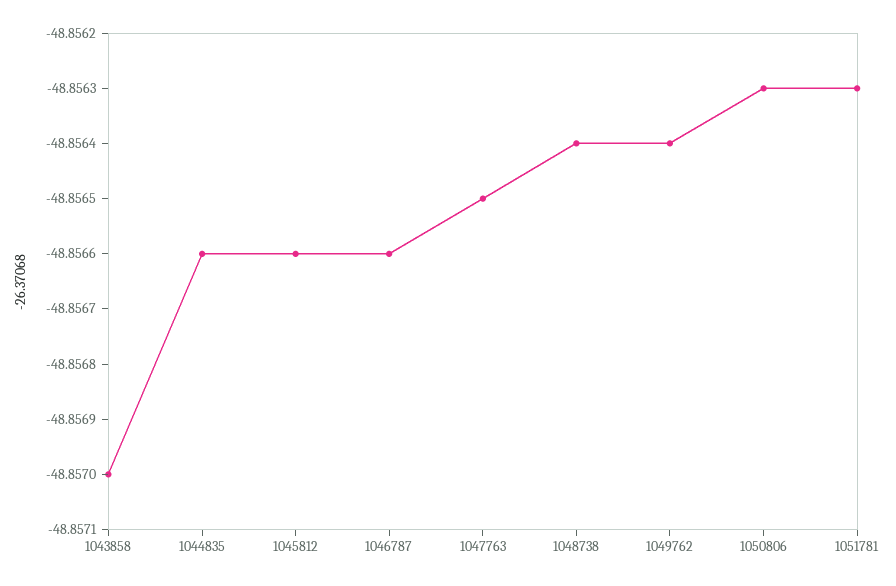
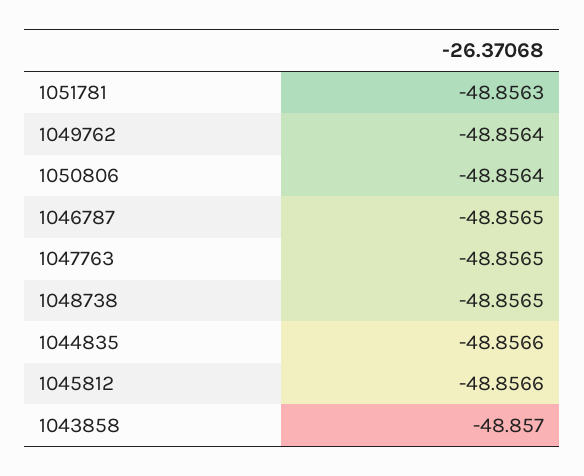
1046787: -48.8566 -> -48.8565
1048738: -48.8564 -> -48.8565
1050806: -48.8563 -> -48.8564

